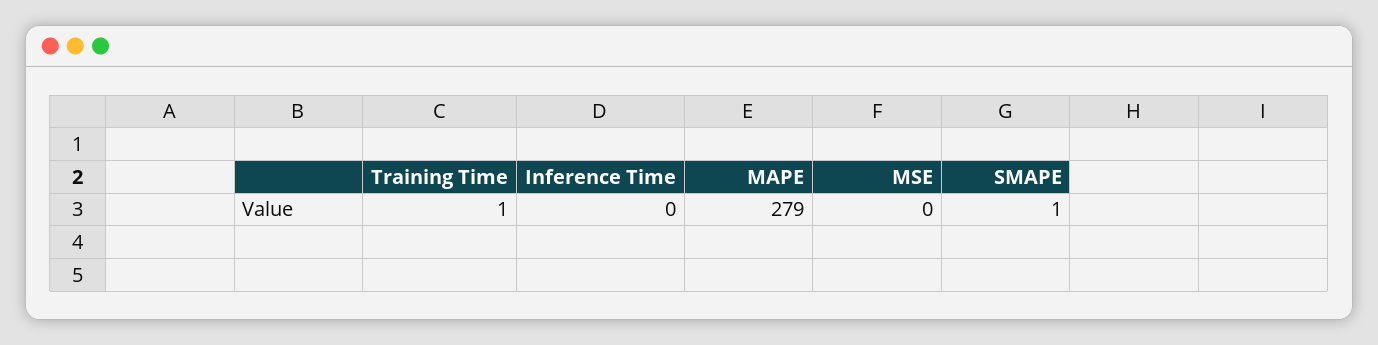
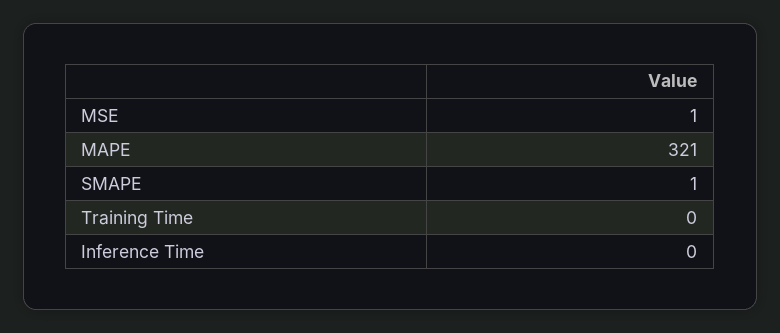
Training Time: 1 -> 0
MAPE: 279 -> 321
MSE: 0 -> 1

